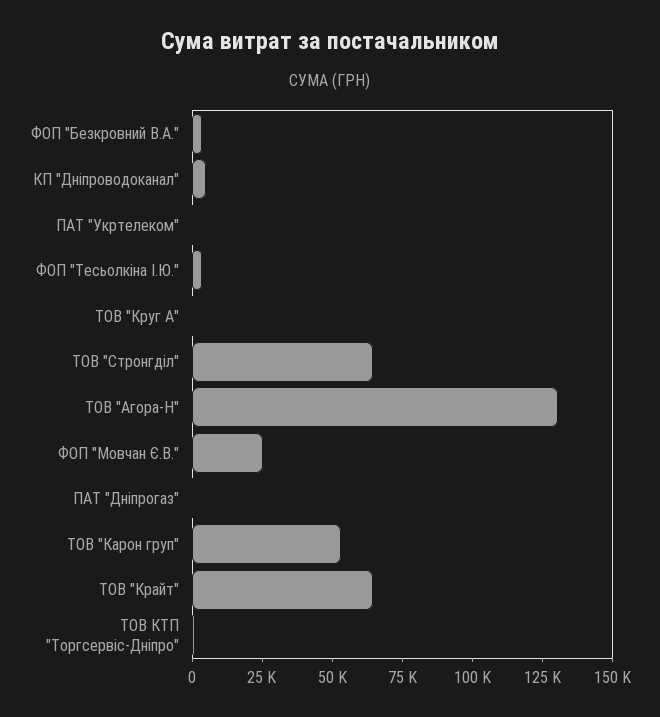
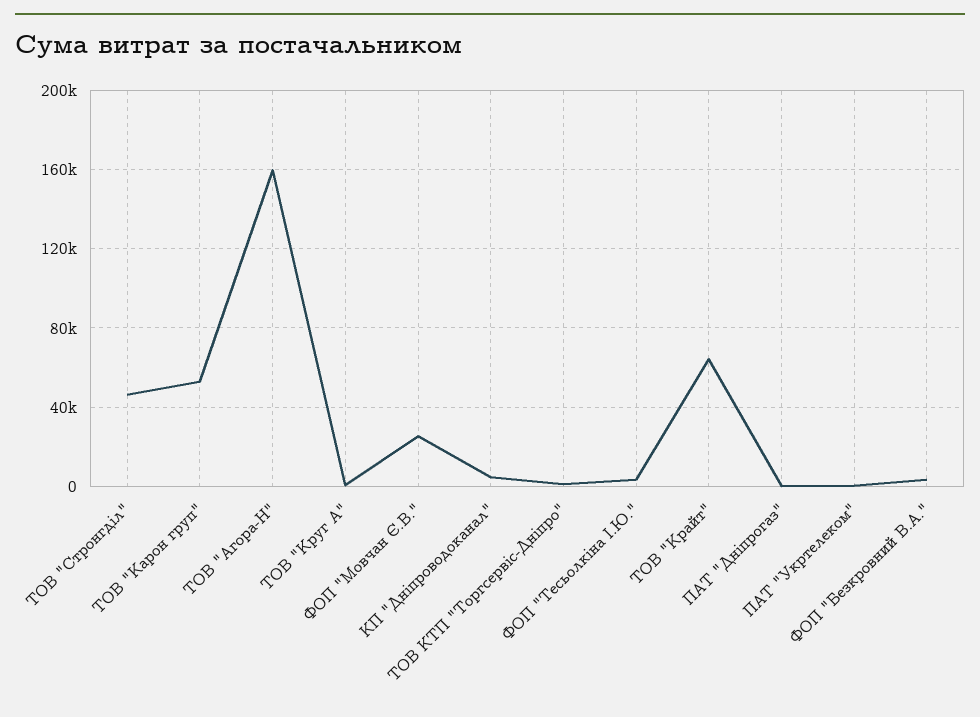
ТОВ "Стронгділ": 65000 -> 45000
ТОВ "Агора-Н": 130000 -> 160000

